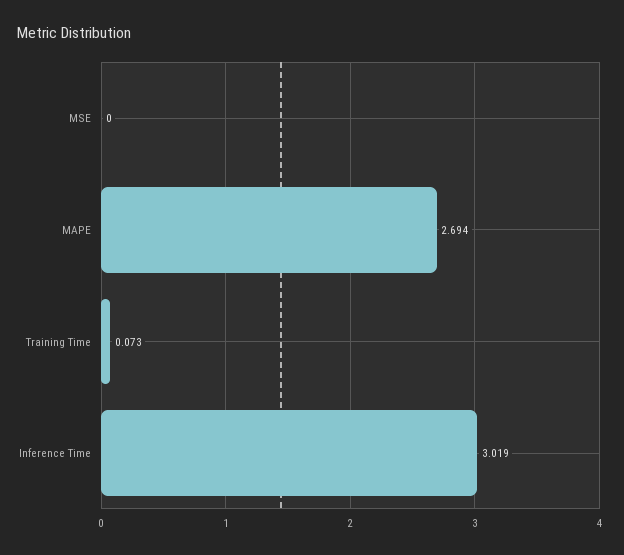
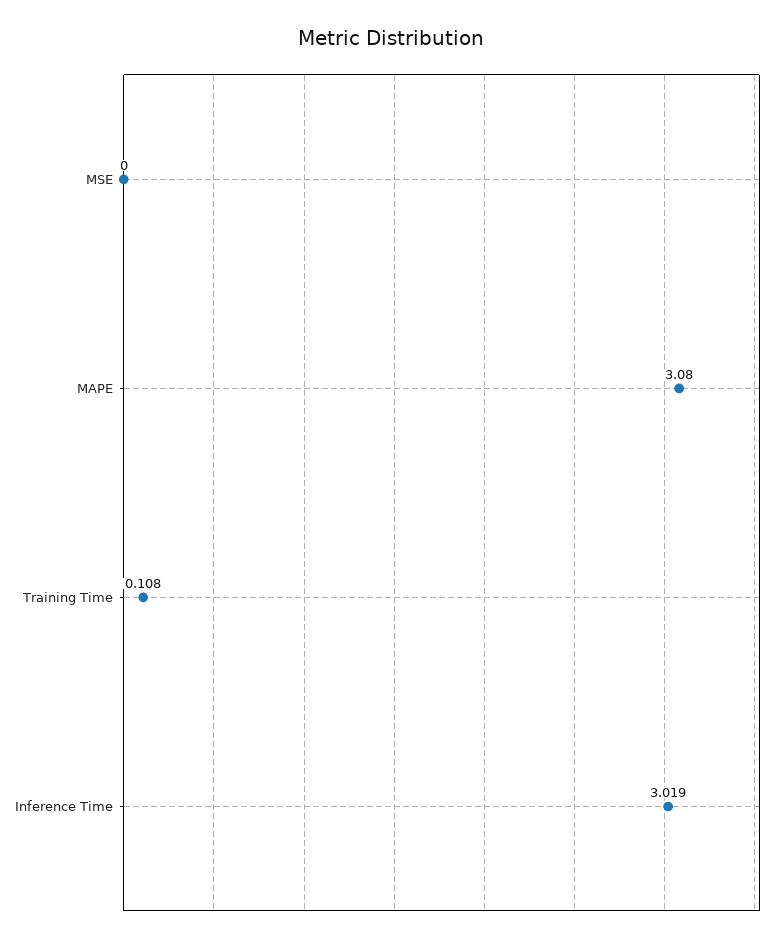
MAPE: 2.694 -> 3.08
Training Time: 0.073 -> 0.108

